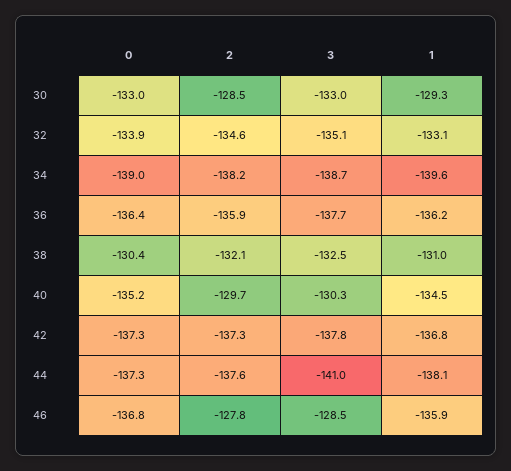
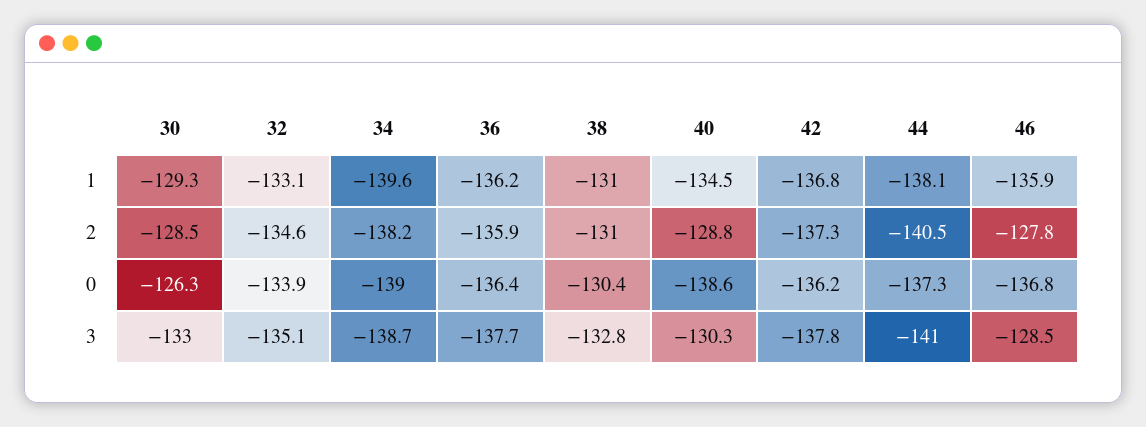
0, 30: -133 -> -126.3
2, 38: -132.1 -> -131
3, 38: -132.5 -> -132.8
0, 40: -135.2 -> -138.6
2, 40: -129.7 -> -128.8
0, 42: -137.3 -> -136.2
2, 44: -137.6 -> -140.5

